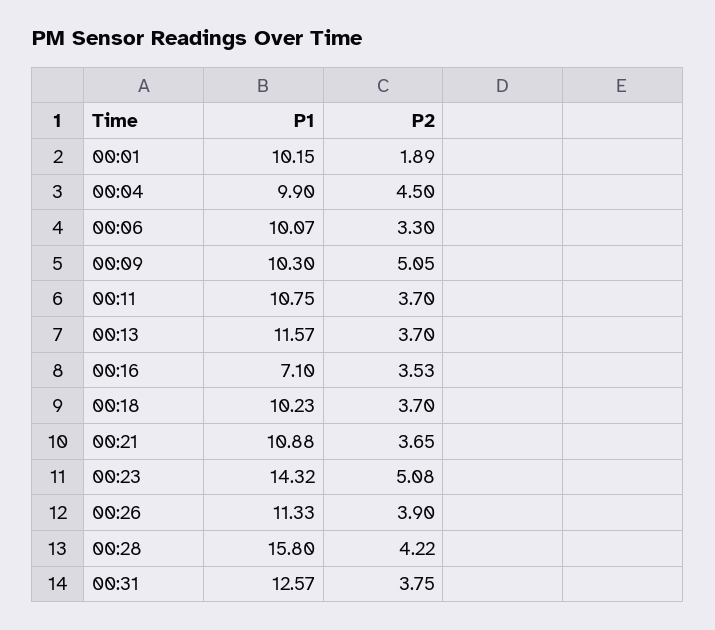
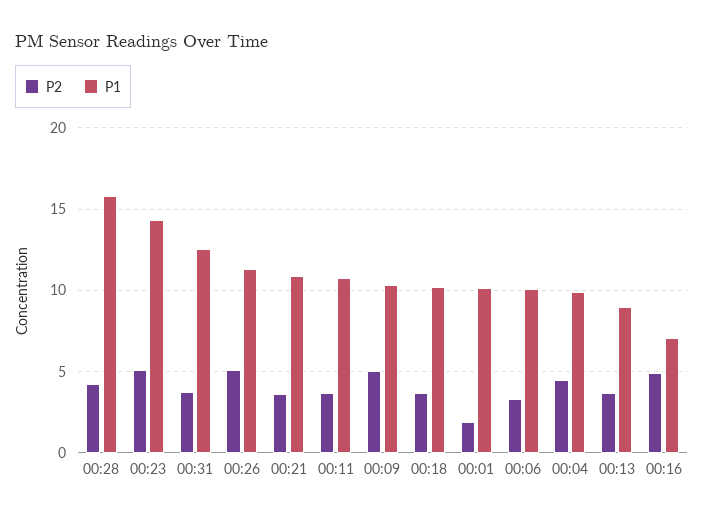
P1, 00:13: 11.57 -> 9
P2, 00:16: 3.53 -> 5
P2, 00:26: 3.9 -> 5

